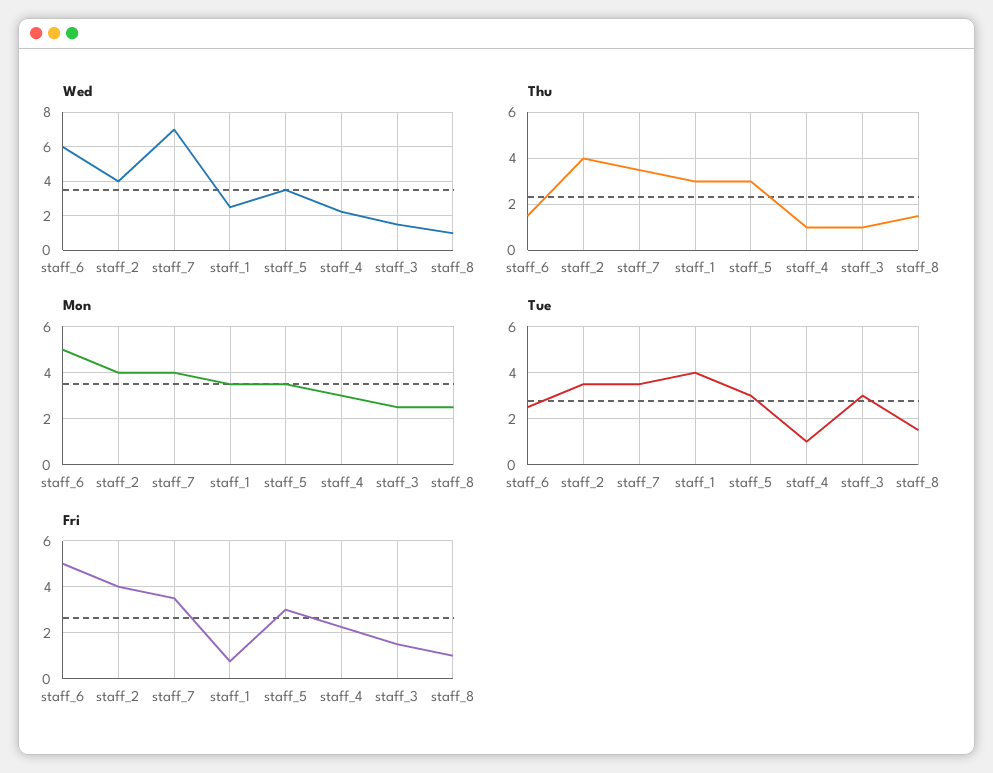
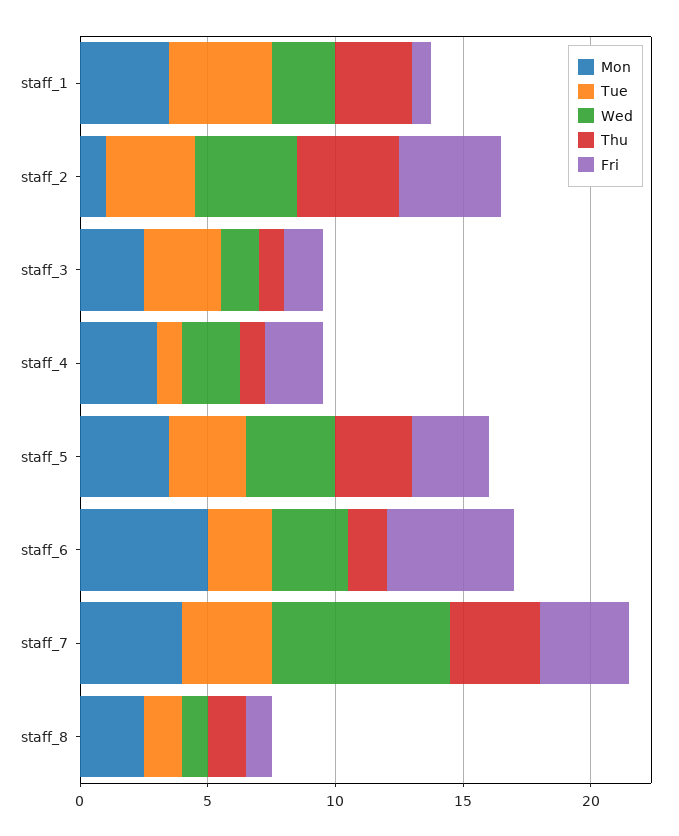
Wed, staff_6: 6 -> 3
Mon, staff_2: 4 -> 1

